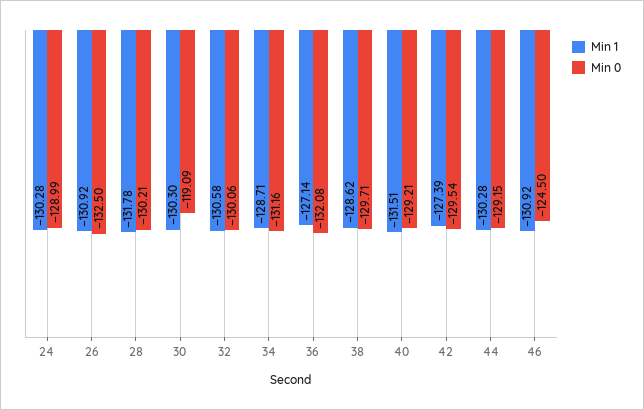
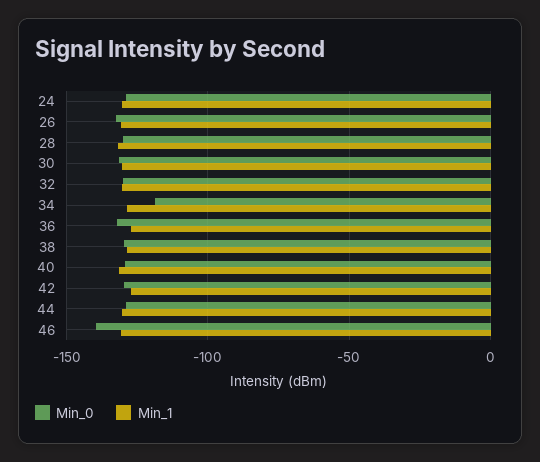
Min 0, 30: -119.09 -> -130
Min 0, 34: -131.16 -> -120
Min 0, 46: -124.5 -> -140

